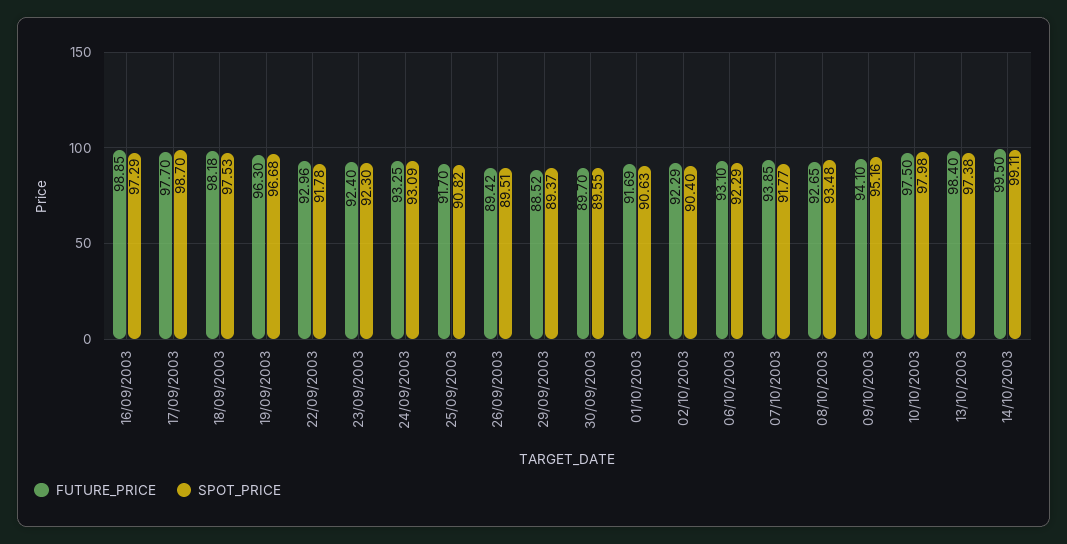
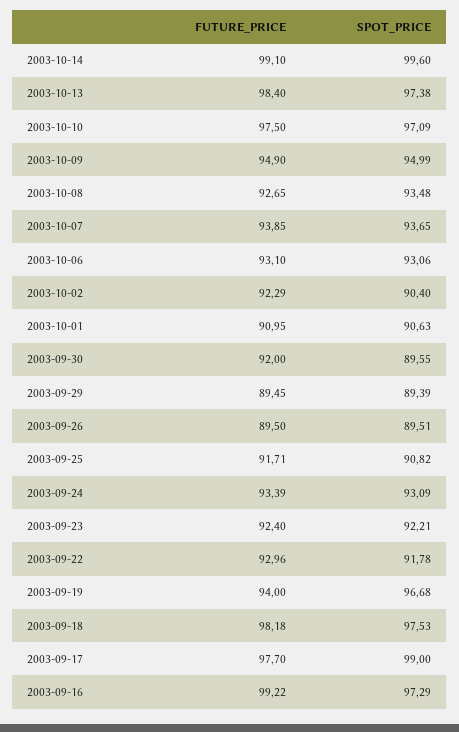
FUTURE_PRICE, 16/09/2003: 98.85 -> 99.22
SPOT_PRICE, 17/09/2003: 98.7 -> 99
FUTURE_PRICE, 19/09/2003: 96.3 -> 94
SPOT_PRICE, 23/09/2003: 92.3 -> 92.21
FUTURE_PRICE, 24/09/2003: 93.25 -> 93.39
FUTURE_PRICE, 25/09/2003: 91.7 -> 91.71
FUTURE_PRICE, 26/09/2003: 89.42 -> 89.5
FUTURE_PRICE, 29/09/2003: 88.52 -> 89.45
SPOT_PRICE, 29/09/2003: 89.37 -> 89.39
FUTURE_PRICE, 30/09/2003: 89.7 -> 92
FUTURE_PRICE, 01/10/2003: 91.69 -> 90.95
SPOT_PRICE, 06/10/2003: 92.29 -> 93.06
SPOT_PRICE, 07/10/2003: 91.77 -> 93.65
FUTURE_PRICE, 09/10/2003: 94.1 -> 94.9
SPOT_PRICE, 09/10/2003: 95.16 -> 94.99
SPOT_PRICE, 10/10/2003: 97.98 -> 97.09
FUTURE_PRICE, 14/10/2003: 99.5 -> 99.1
SPOT_PRICE, 14/10/2003: 99.11 -> 99.6

